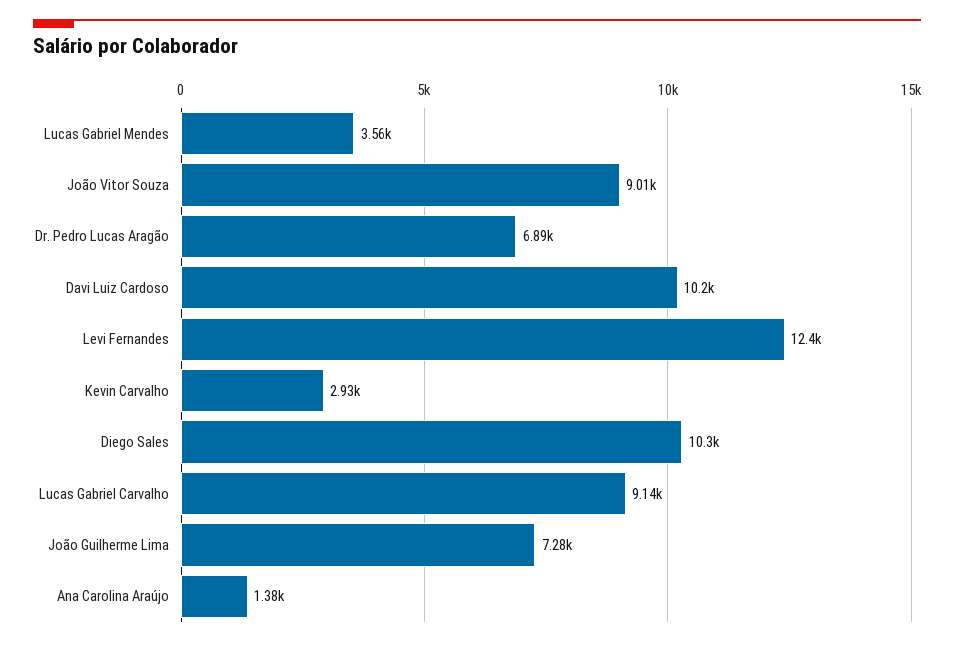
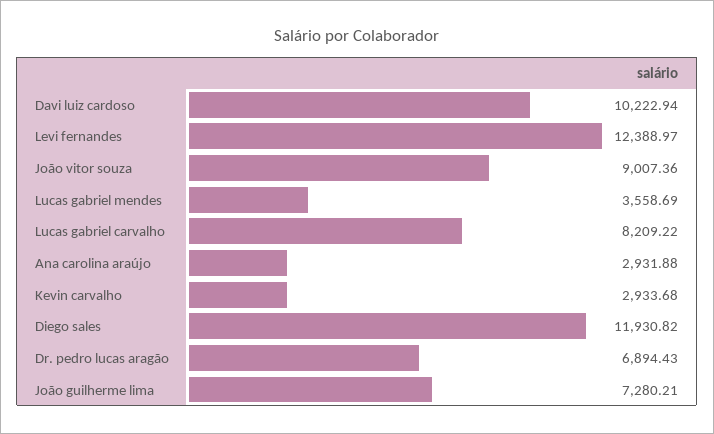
Diego Sales: 10300 -> 11930.82
Lucas Gabriel Carvalho: 9140 -> 8209.22
Ana Carolina Araújo: 1380 -> 2931.88

